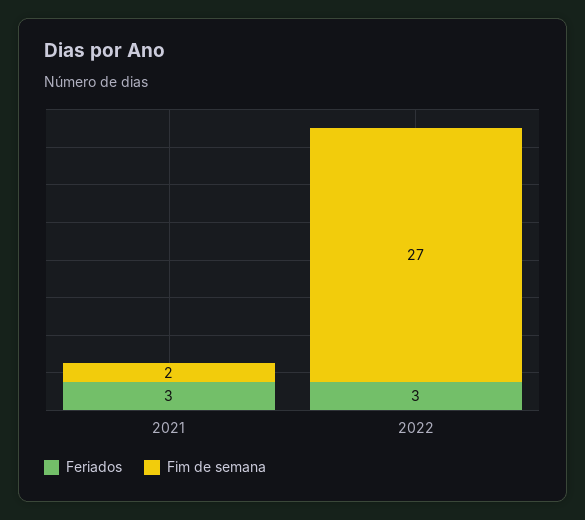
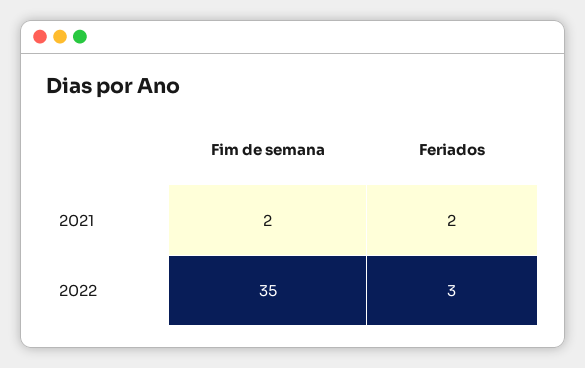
Feriados, 2021: 3 -> 2
Fim de semana, 2022: 27 -> 35

